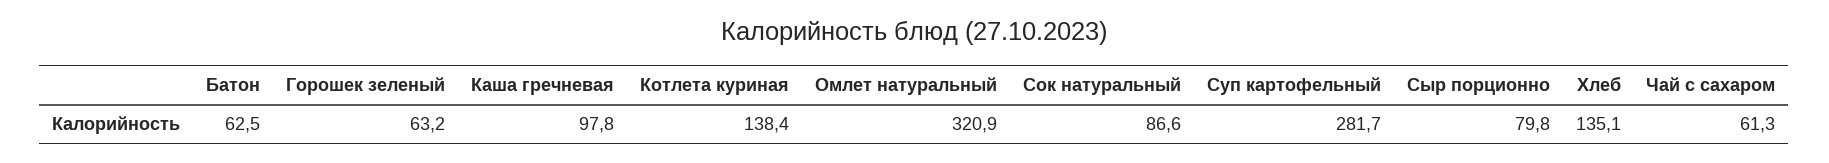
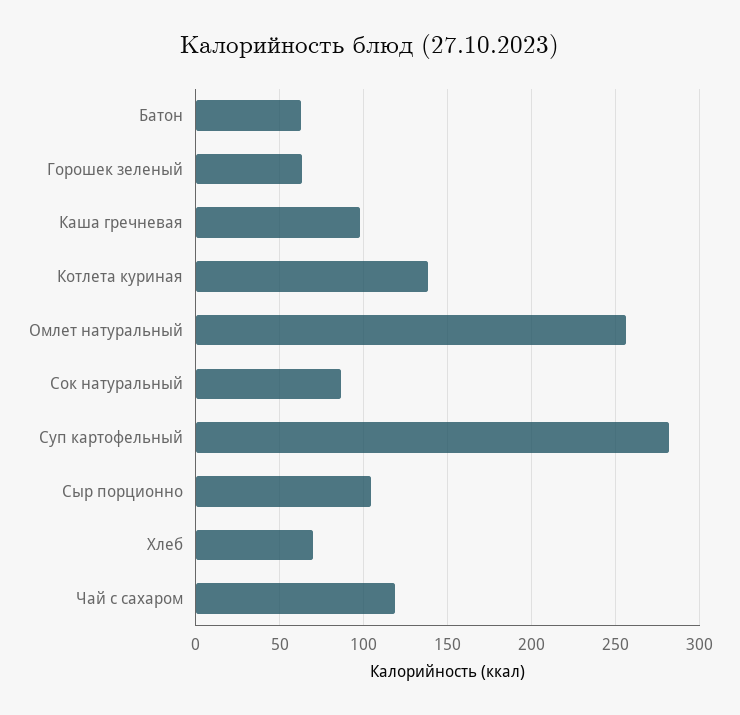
Омлет натуральный: 320.9 -> 255
Сыр порционно: 79.8 -> 105
Хлеб: 135.1 -> 70
Чай с сахаром: 61.3 -> 120

